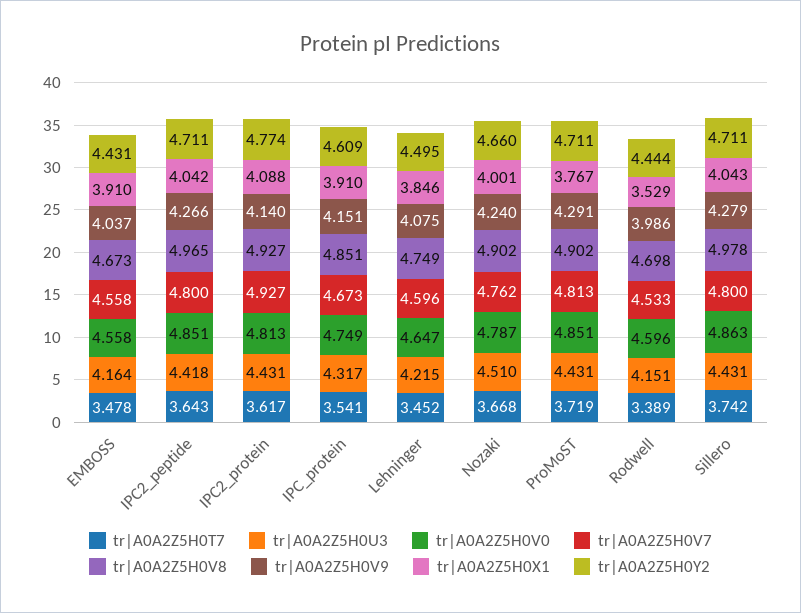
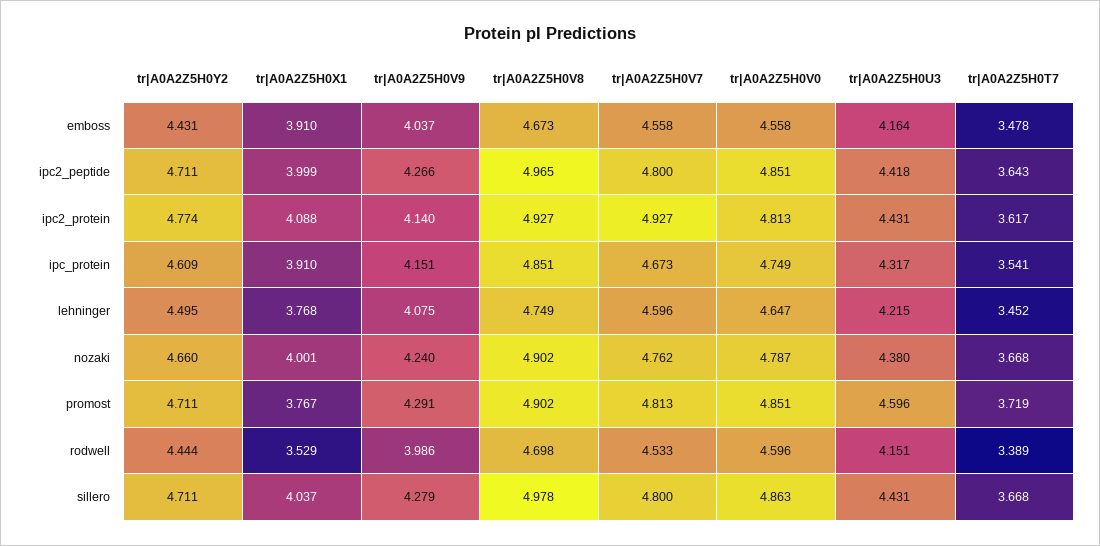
tr|A0A2Z5H0X1, IPC2_peptide: 4.042 -> 3.999
tr|A0A2Z5H0X1, Lehninger: 3.846 -> 3.768
tr|A0A2Z5H0U3, Nozaki: 4.51 -> 4.38
tr|A0A2Z5H0U3, ProMoST: 4.431 -> 4.596
tr|A0A2Z5H0T7, Sillero: 3.742 -> 3.668
tr|A0A2Z5H0X1, Sillero: 4.043 -> 4.037

